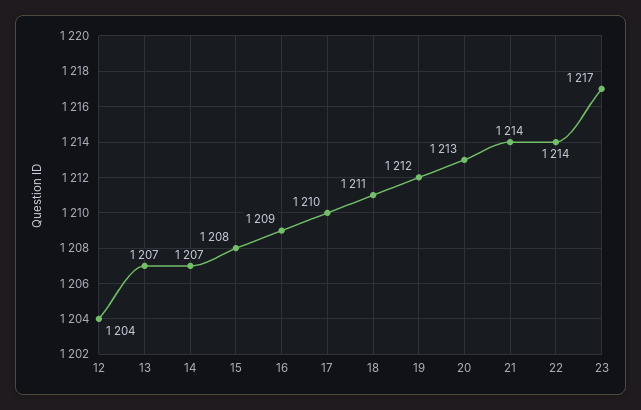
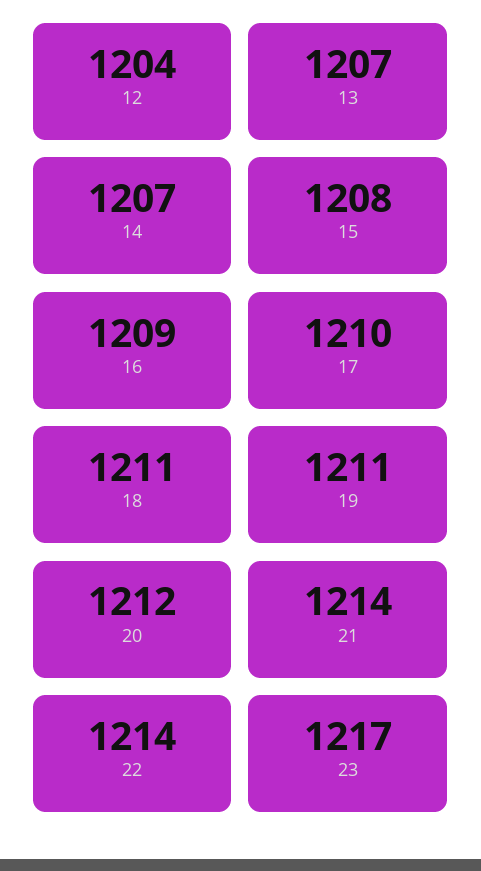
19: 1212 -> 1211
20: 1213 -> 1212

